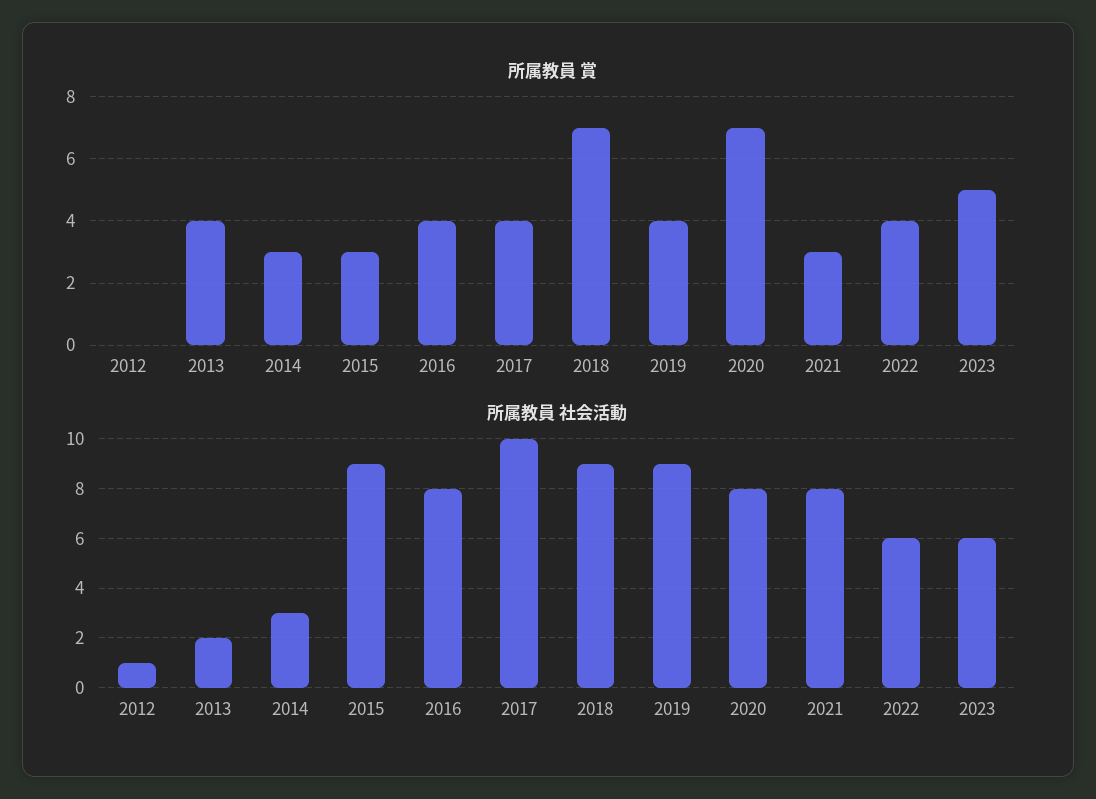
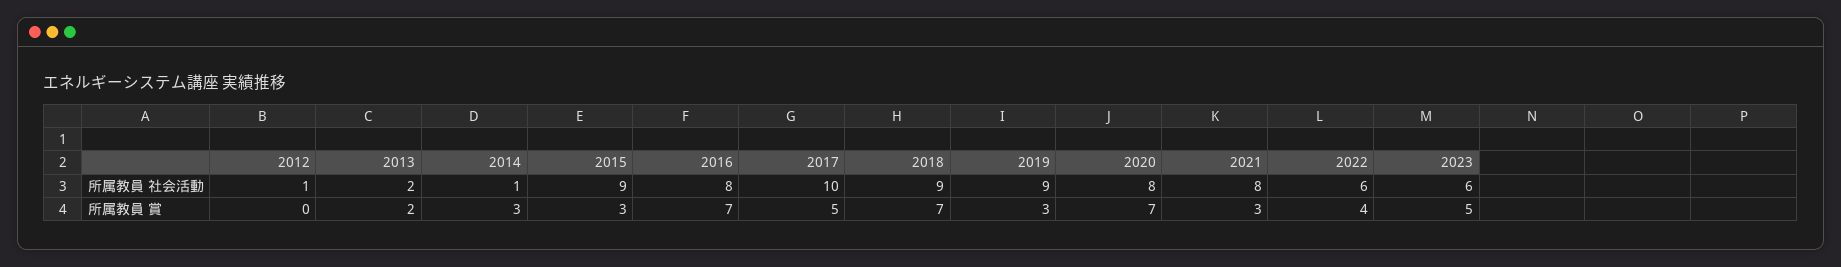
所属教員 賞, 2013: 4 -> 2
所属教員 賞, 2016: 4 -> 7
所属教員 賞, 2017: 4 -> 5
所属教員 賞, 2019: 4 -> 3
所属教員 社会活動, 2014: 3 -> 1

